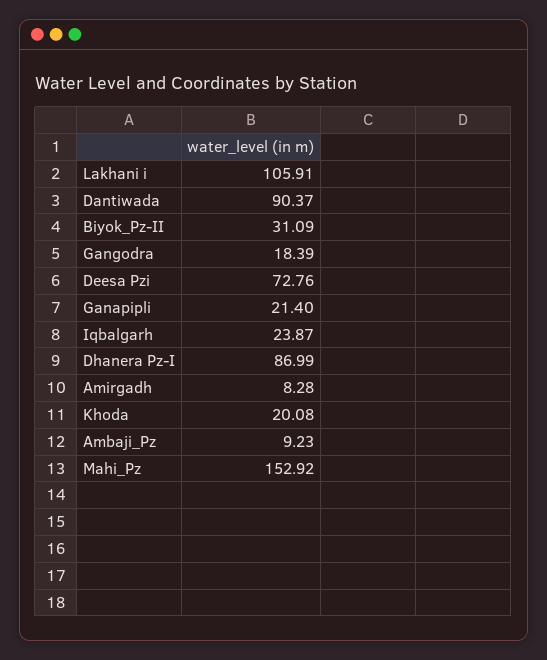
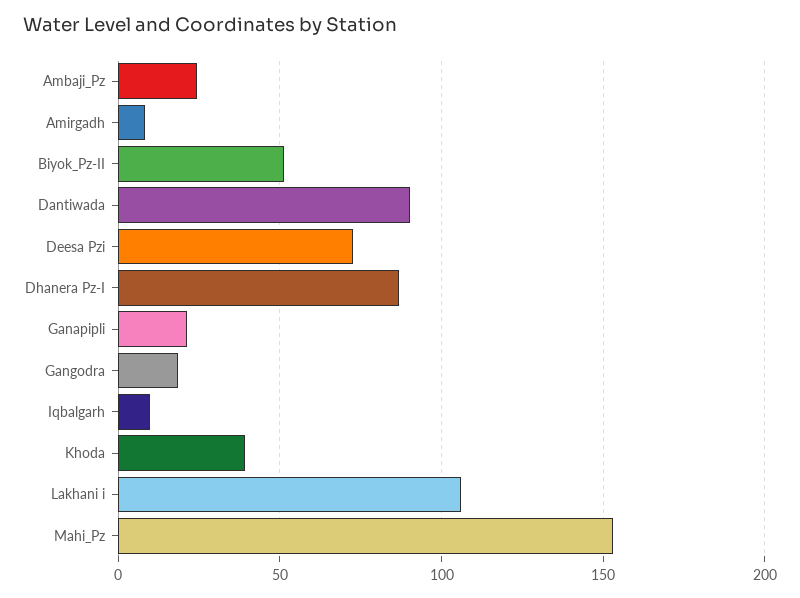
Biyok_Pz-II: 31.09 -> 50
Iqbalgarh: 23.87 -> 10
Khoda: 20.08 -> 40
Ambaji_Pz: 9.23 -> 25

